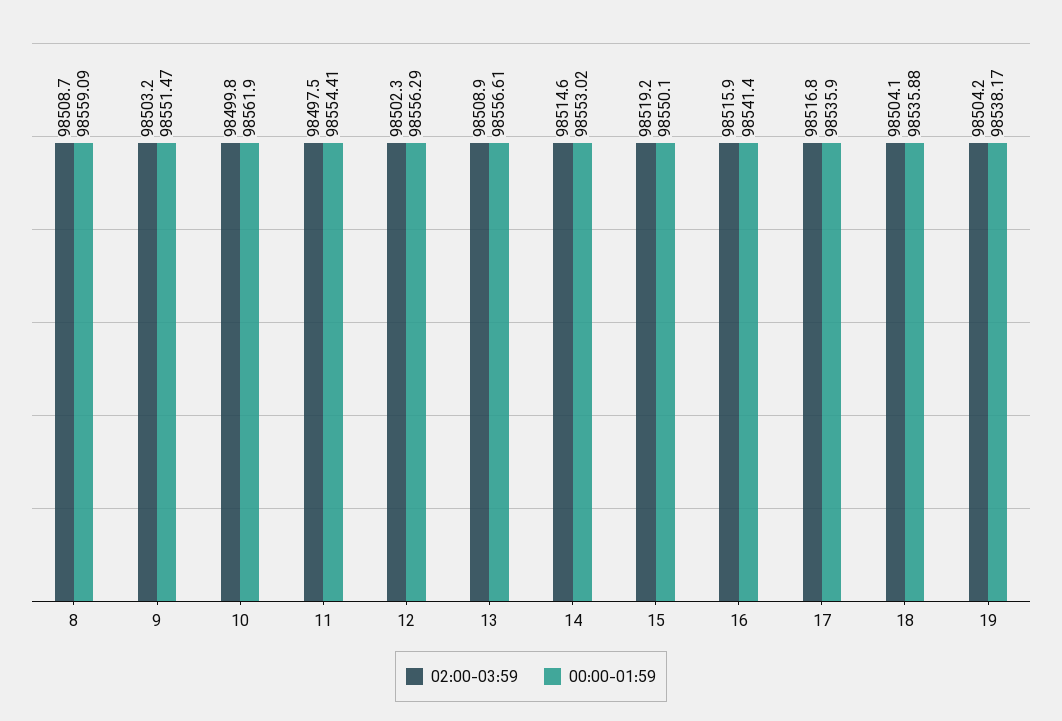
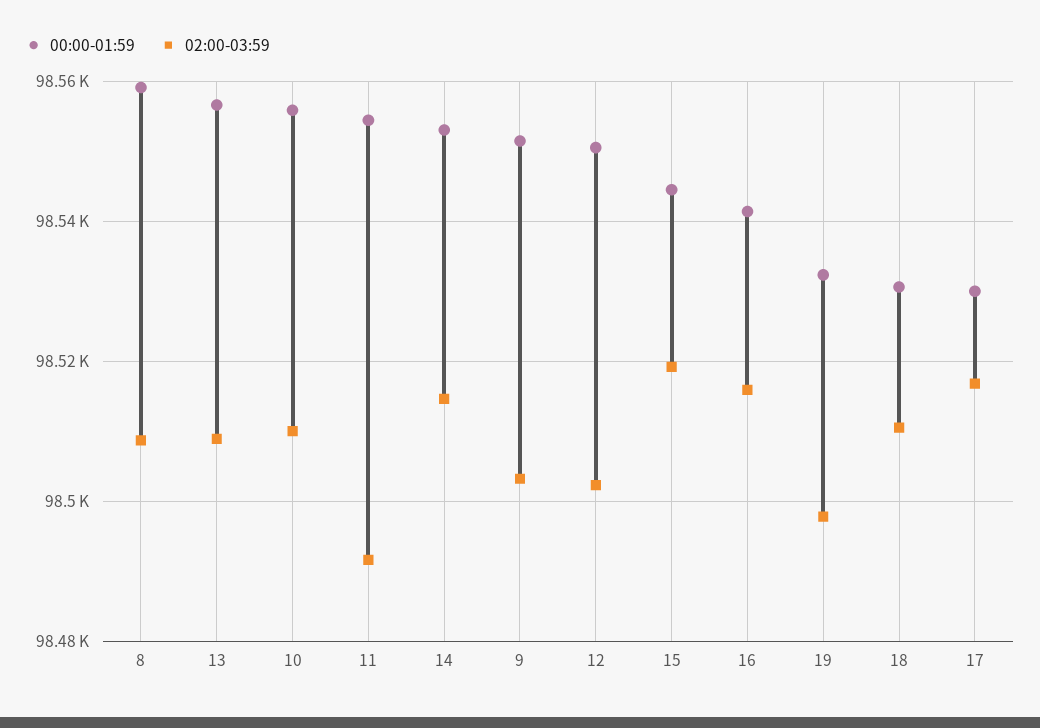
02:00-03:59, 10: 98499.8 -> 98510
00:00-01:59, 10: 98561.9 -> 98556
02:00-03:59, 11: 98497.5 -> 98492
00:00-01:59, 12: 98556.29 -> 98550
00:00-01:59, 15: 98550.1 -> 98544
00:00-01:59, 17: 98535.9 -> 98530
02:00-03:59, 18: 98504.1 -> 98510
00:00-01:59, 18: 98535.88 -> 98530
02:00-03:59, 19: 98504.2 -> 98498
00:00-01:59, 19: 98538.17 -> 98532

